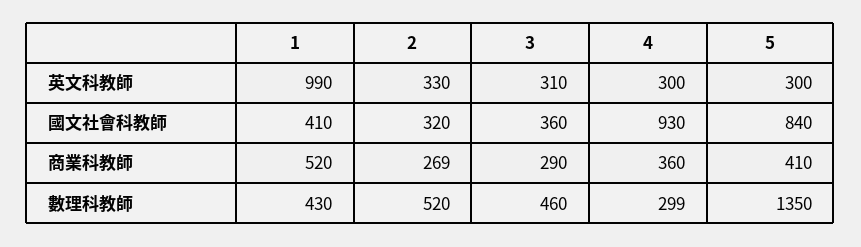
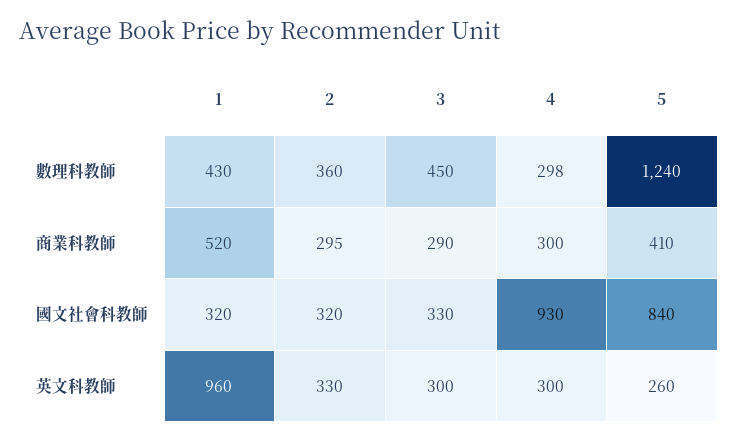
1, 英文科教師: 990 -> 960
3, 英文科教師: 310 -> 300
5, 英文科教師: 300 -> 260
1, 國文社會科教師: 410 -> 320
3, 國文社會科教師: 360 -> 330
2, 商業科教師: 269 -> 295
4, 商業科教師: 360 -> 300
2, 數理科教師: 520 -> 360
3, 數理科教師: 460 -> 450
4, 數理科教師: 299 -> 298
5, 數理科教師: 1350 -> 1240

